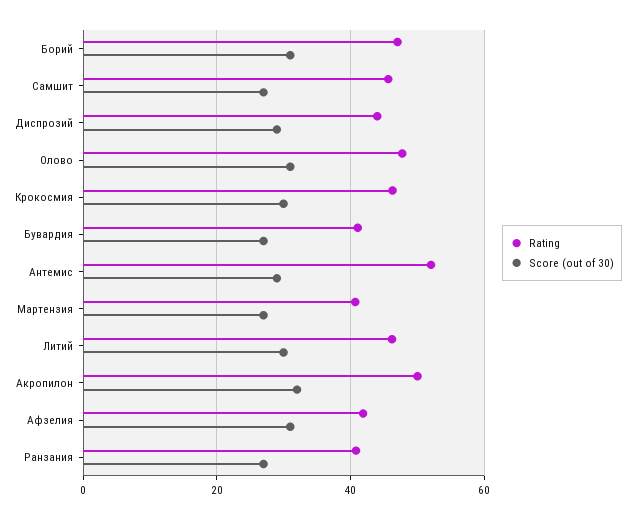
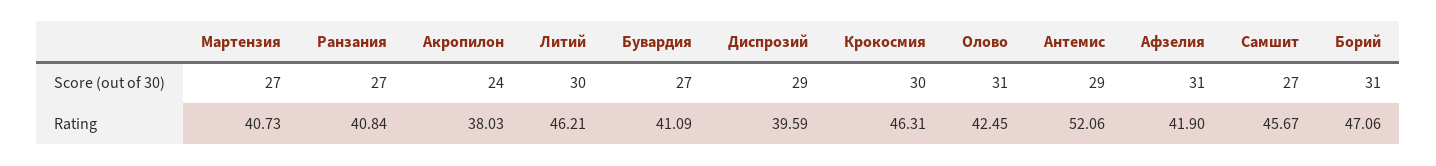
Rating, Диспрозий: 44 -> 39.59
Rating, Олово: 48 -> 42.45
Rating, Акропилон: 50 -> 38.03
Score (out of 30), Акропилон: 32 -> 24

